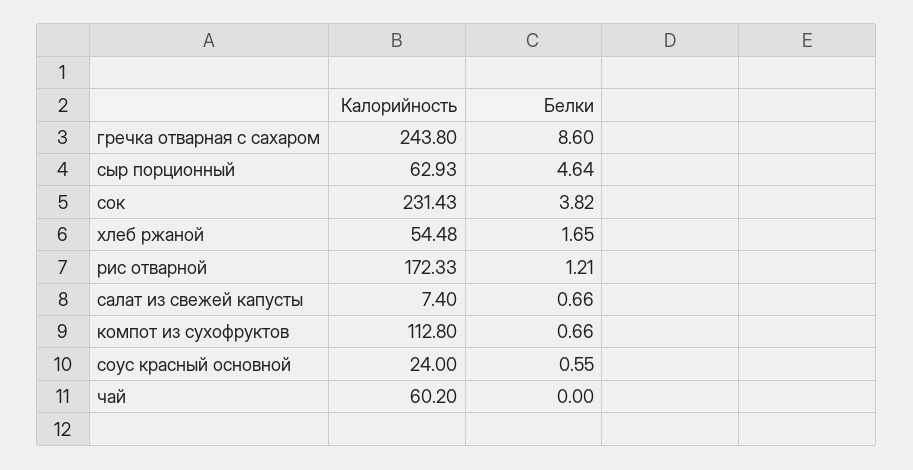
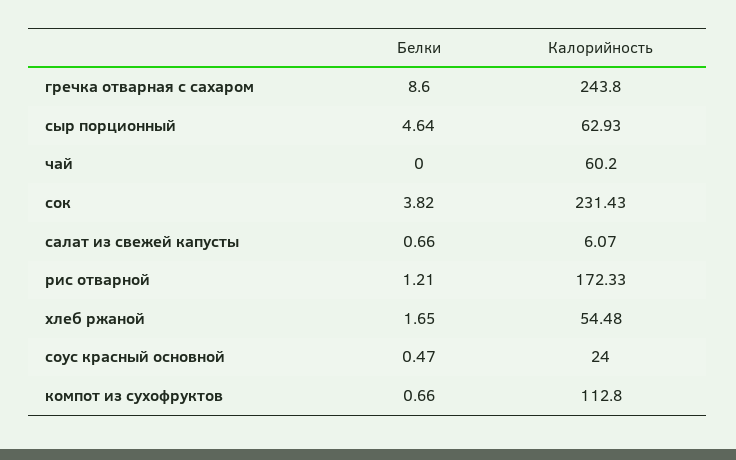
Калорийность, салат из свежей капусты: 7.4 -> 6.07
Белки, соус красный основной: 0.55 -> 0.47

